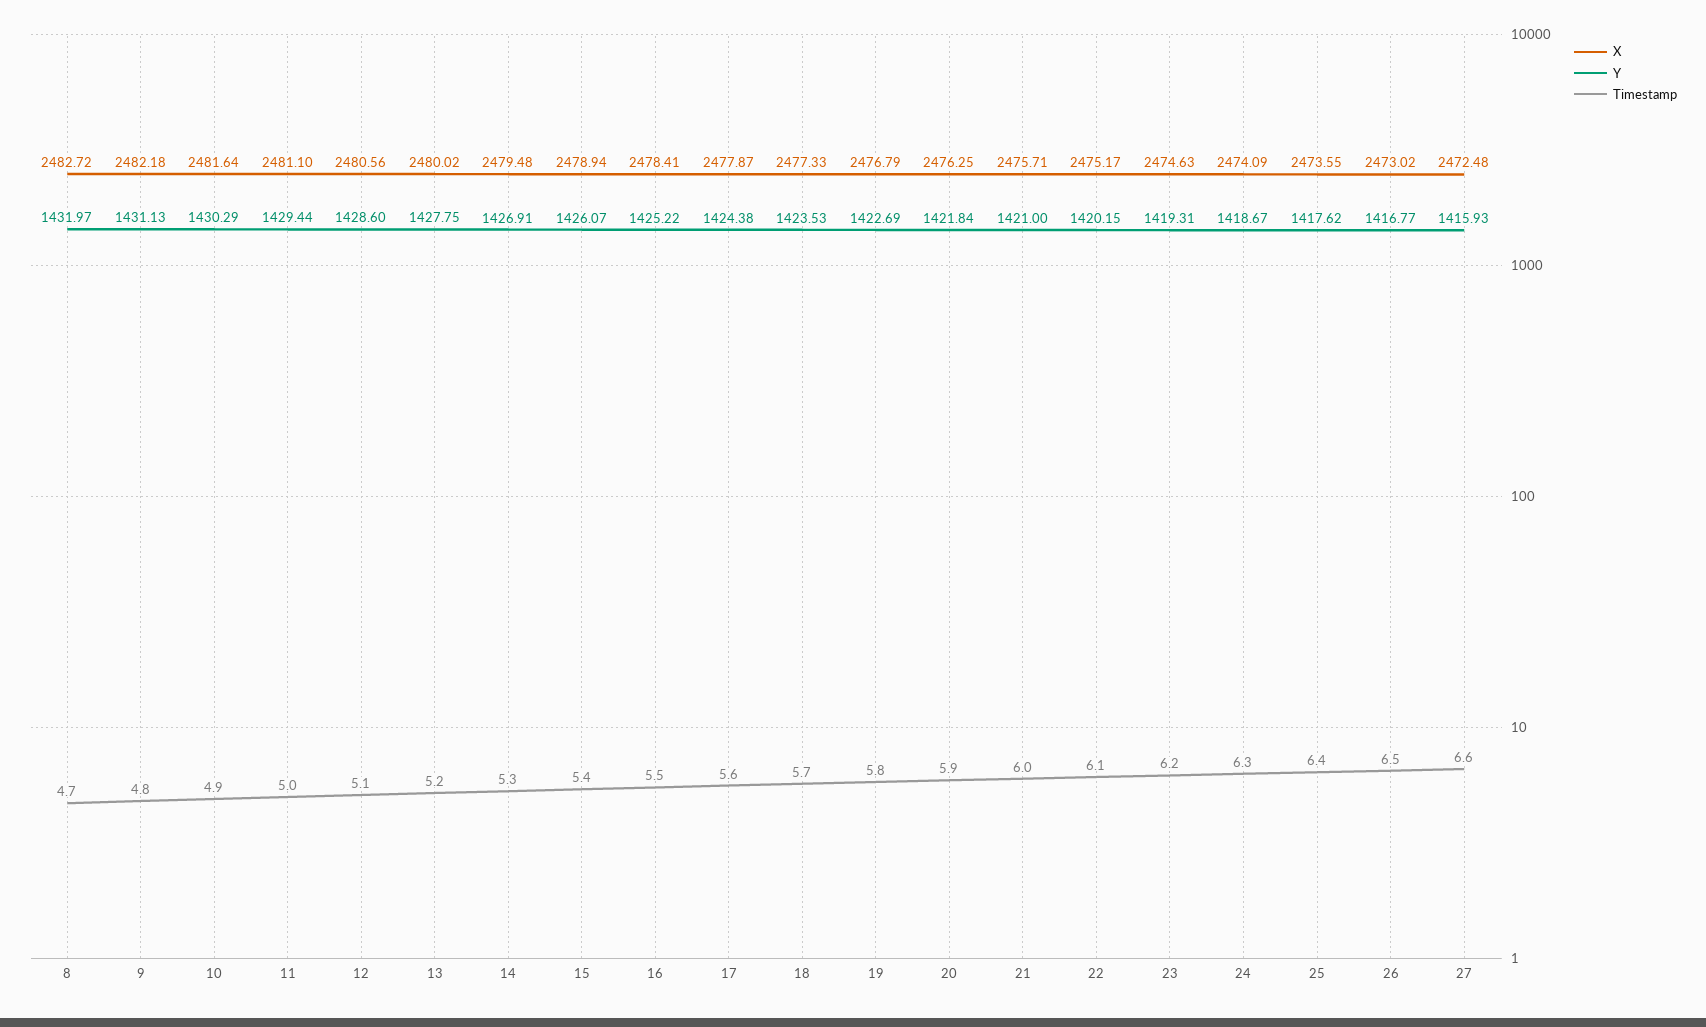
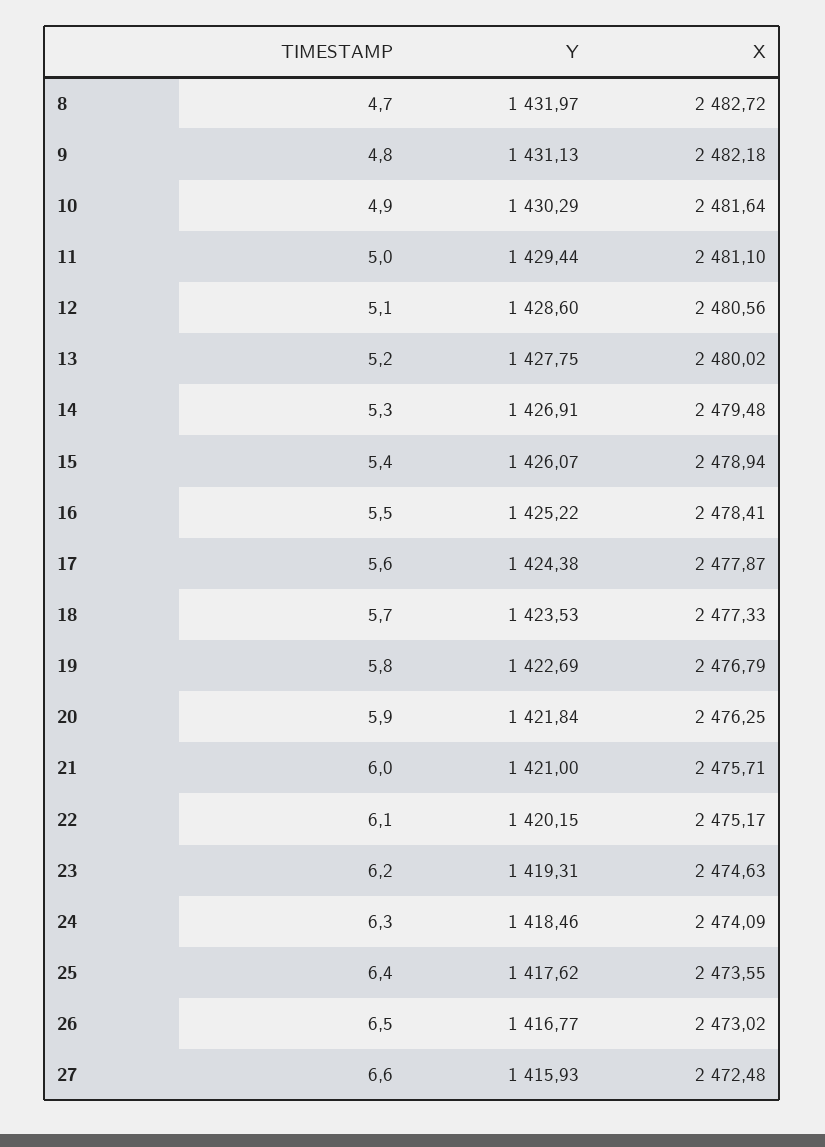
Y, 24: 1418.67 -> 1418.46

